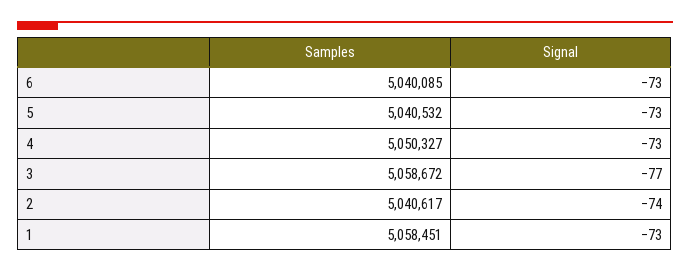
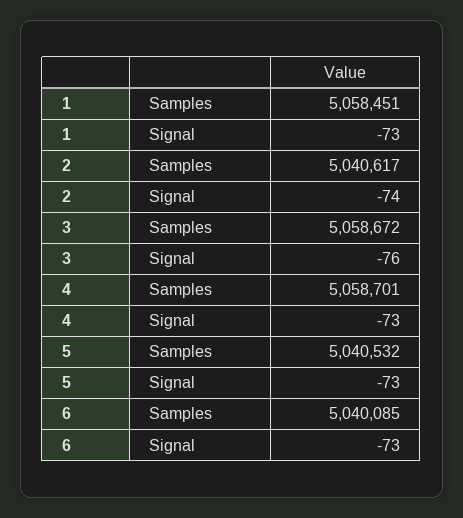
Samples, 4: 5050327 -> 5058701
Signal, 3: -77 -> -76

